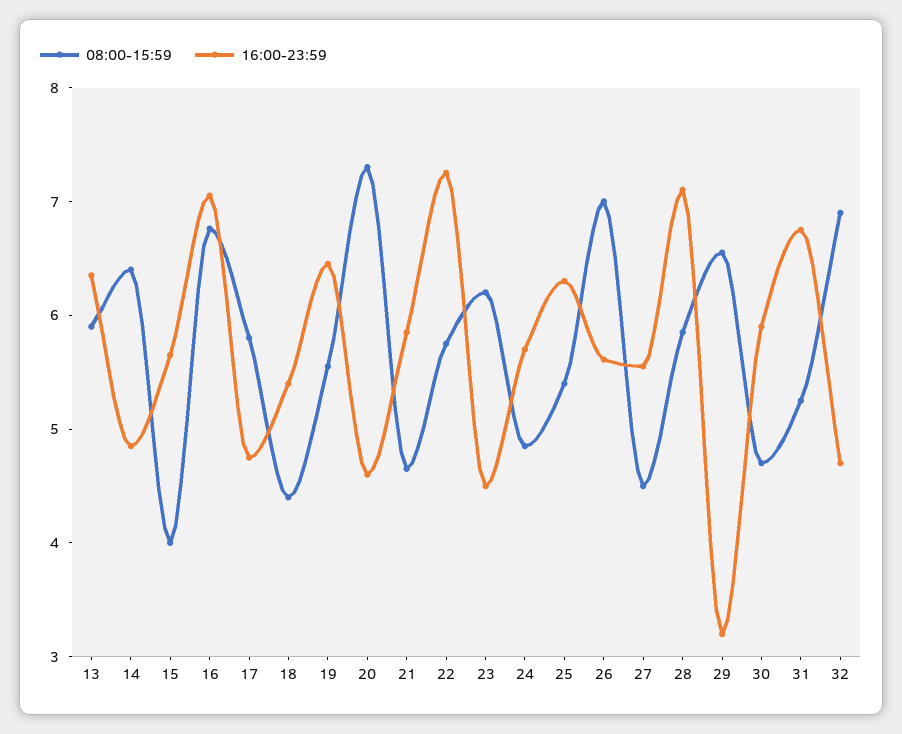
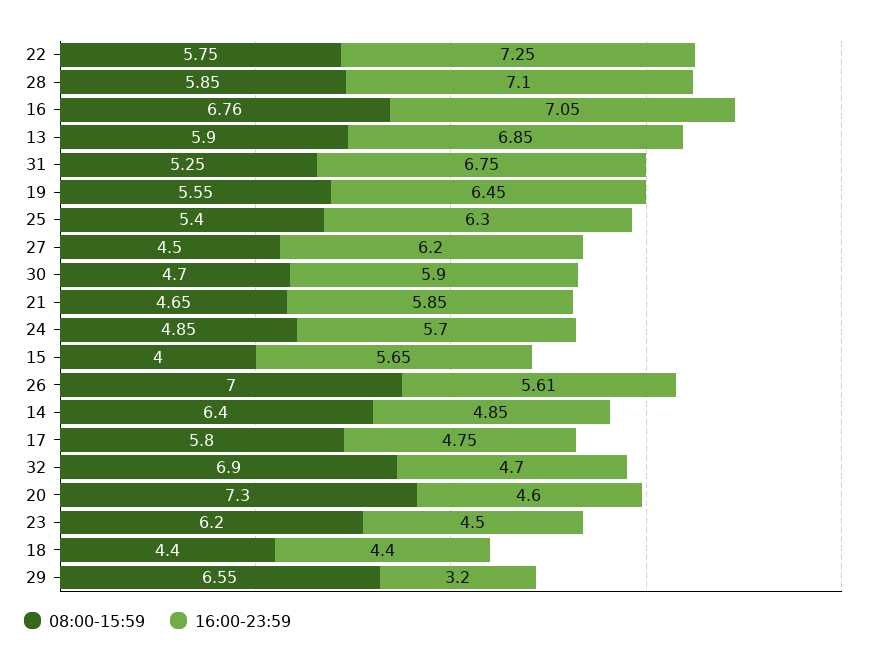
16:00-23:59, 13: 6.4 -> 6.85
16:00-23:59, 18: 5.4 -> 4.4
16:00-23:59, 27: 5.6 -> 6.2

